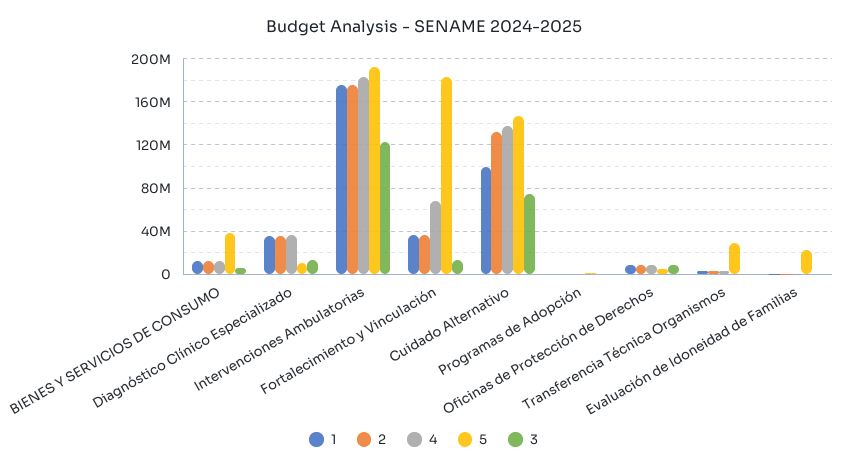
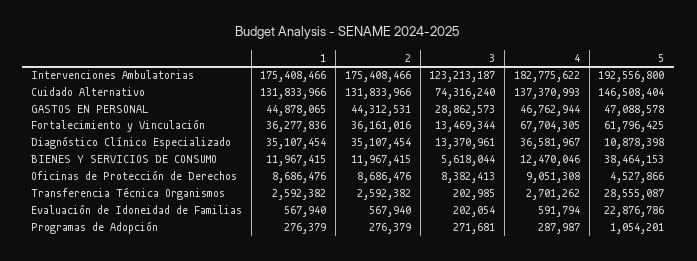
5, Fortalecimiento y Vinculación: 180000000 -> 61796425
1, Cuidado Alternativo: 100000000 -> 131833966
1, GASTOS EN PERSONAL: none -> 44878065
2, GASTOS EN PERSONAL: none -> 44312531
3, GASTOS EN PERSONAL: none -> 28862573
4, GASTOS EN PERSONAL: none -> 46762944
5, GASTOS EN PERSONAL: none -> 47088578

